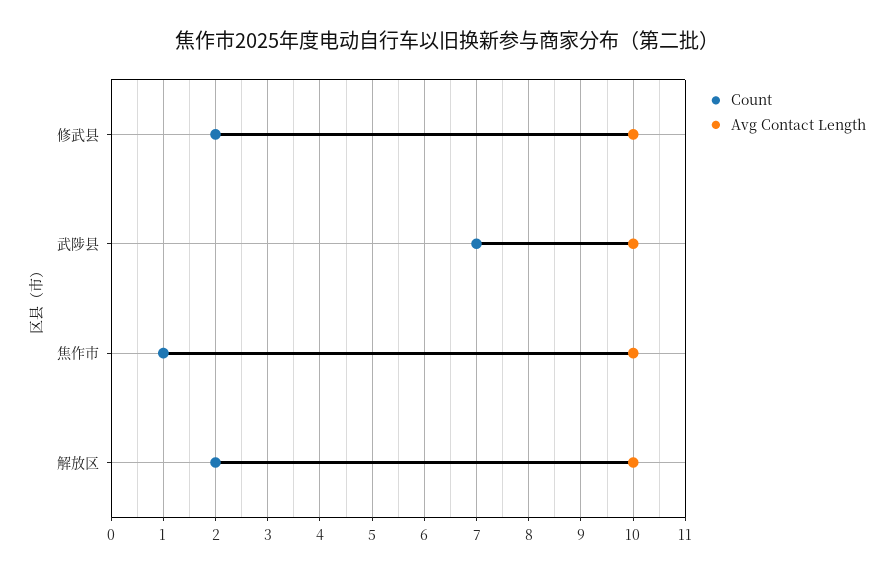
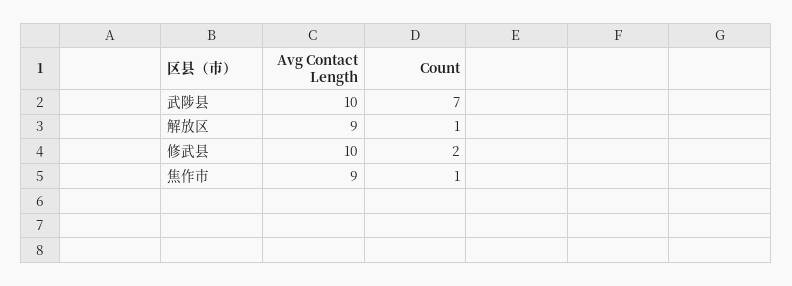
Avg Contact Length, 焦作市: 10 -> 9
Count, 解放区: 2 -> 1
Avg Contact Length, 解放区: 10 -> 9

